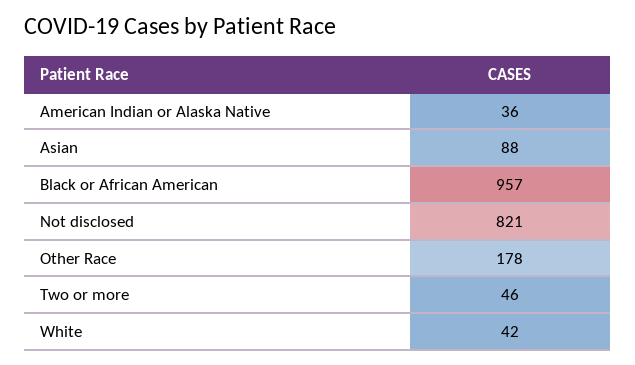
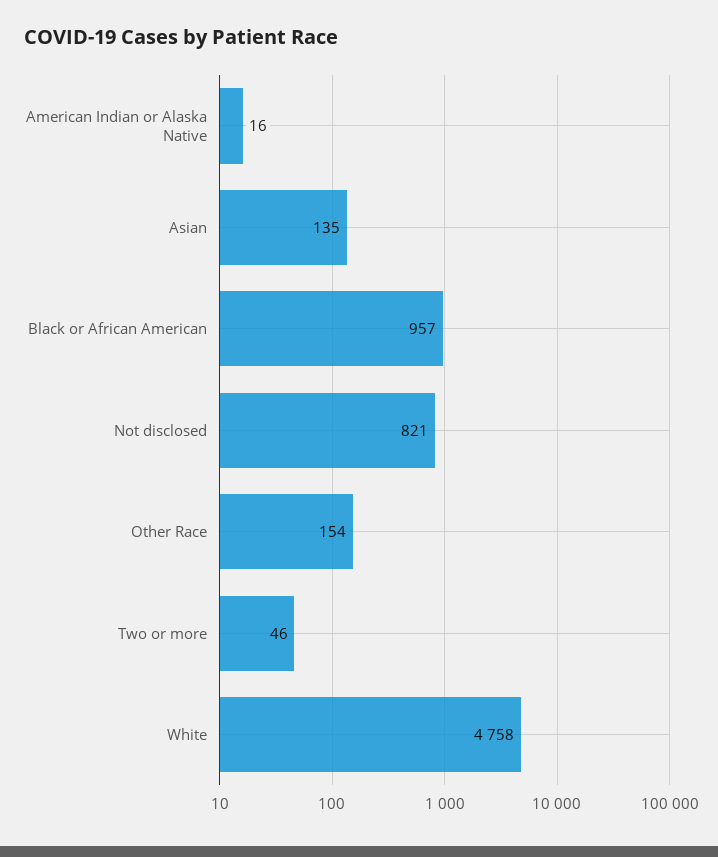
American Indian or Alaska Native: 36 -> 16
Asian: 88 -> 135
Other Race: 178 -> 154
White: 42 -> 4758

